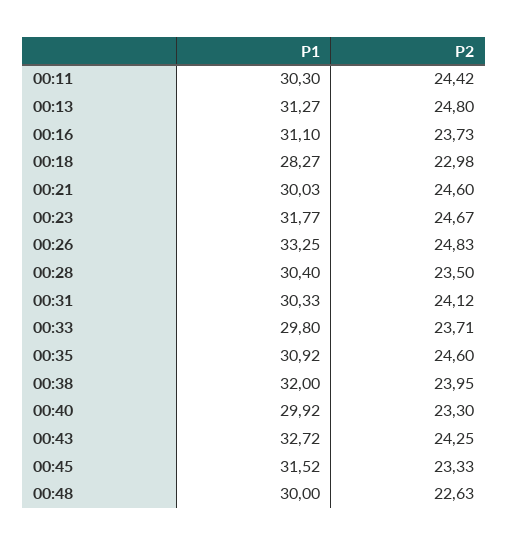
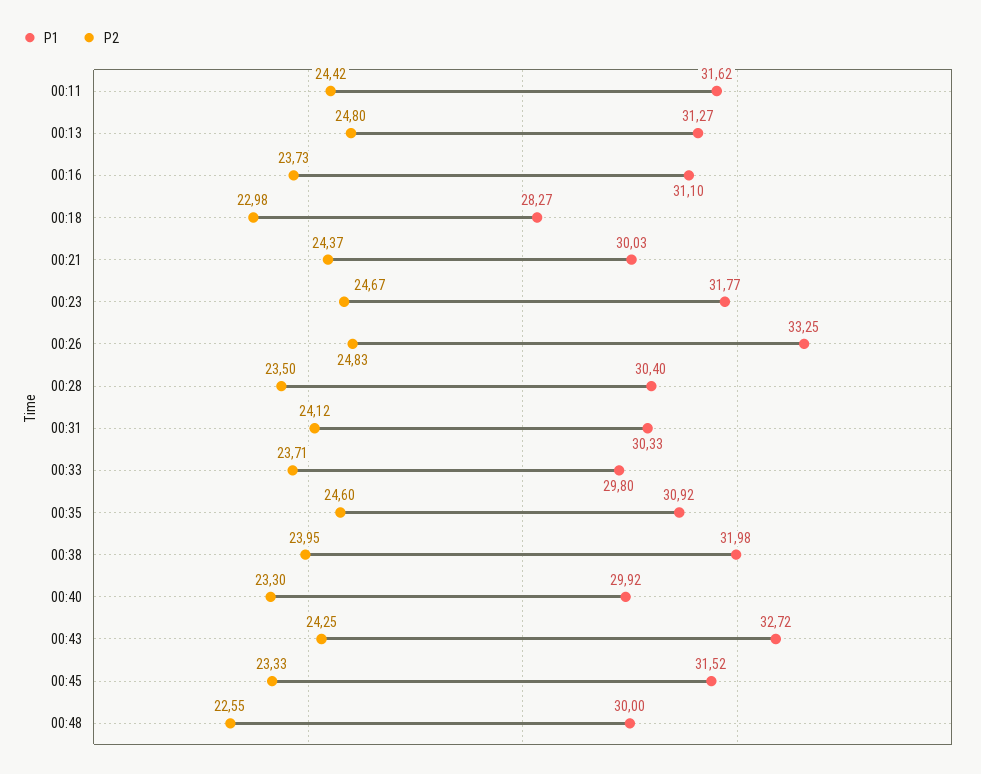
P1, 00:11: 30.3 -> 31.62
P2, 00:21: 24.6 -> 24.37
P1, 00:38: 32 -> 31.98
P2, 00:48: 22.63 -> 22.55

